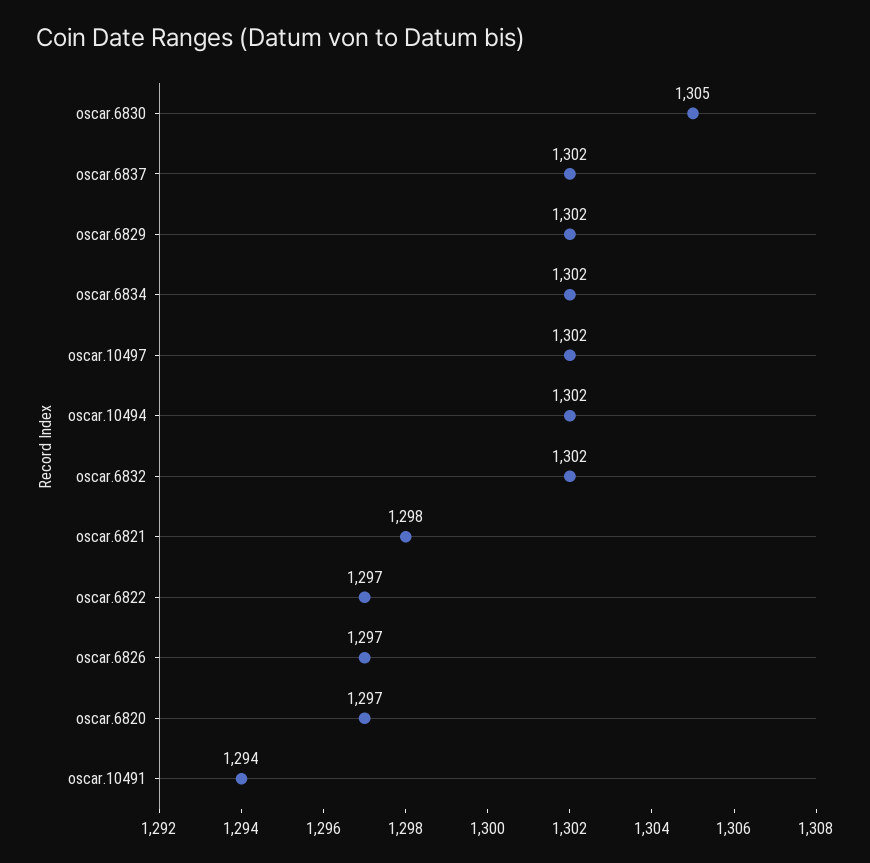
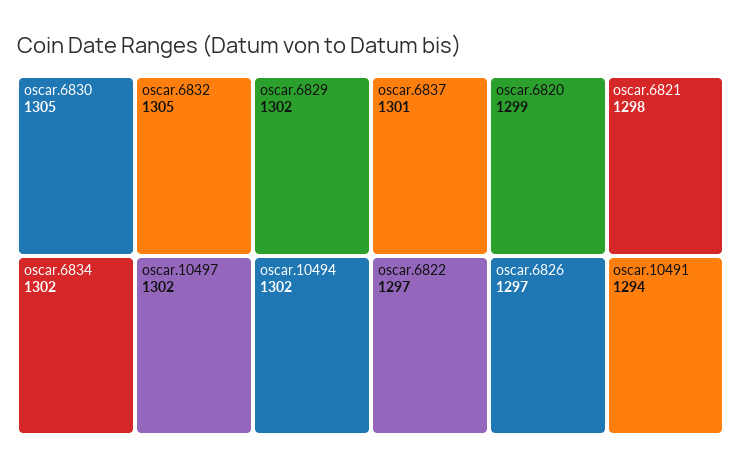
oscar.6837: 1302 -> 1301
oscar.6832: 1302 -> 1305
oscar.6820: 1297 -> 1299

